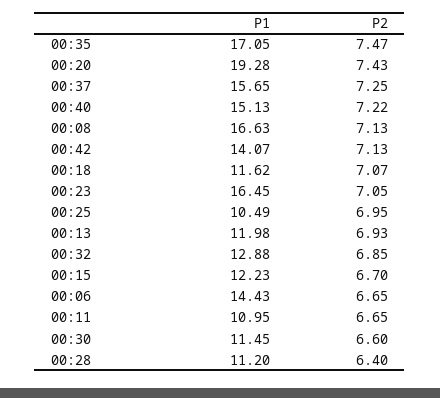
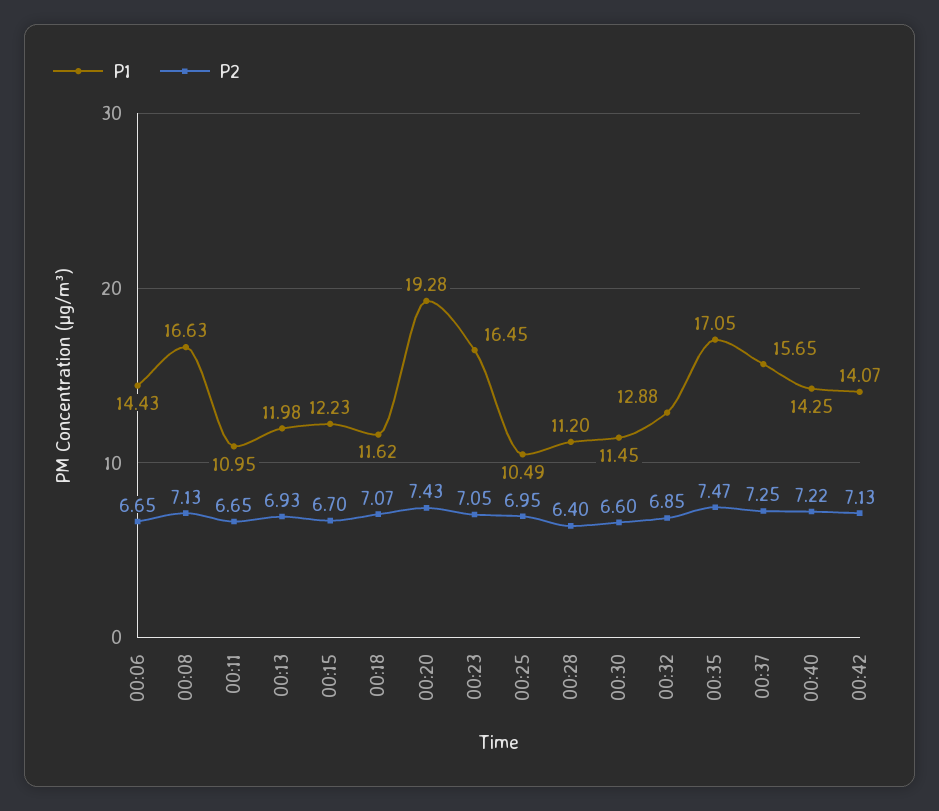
P1, 00:40: 15.13 -> 14.25

